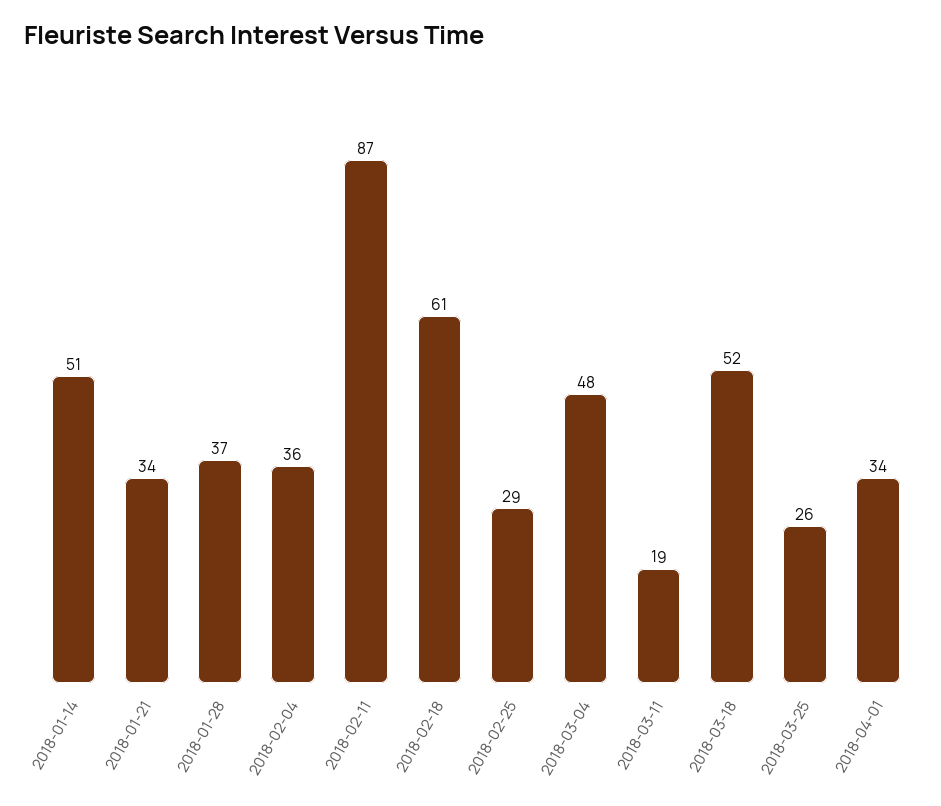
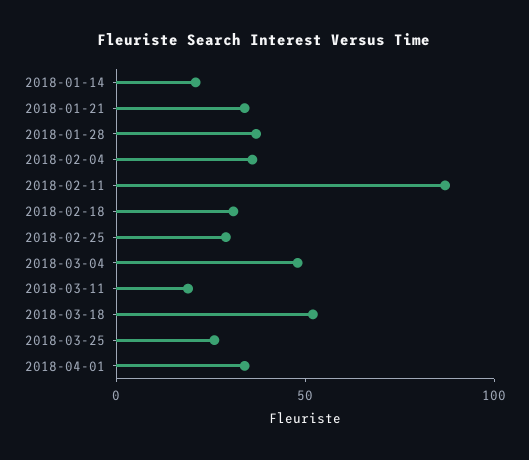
2018-01-14: 51 -> 20
2018-02-18: 61 -> 30

